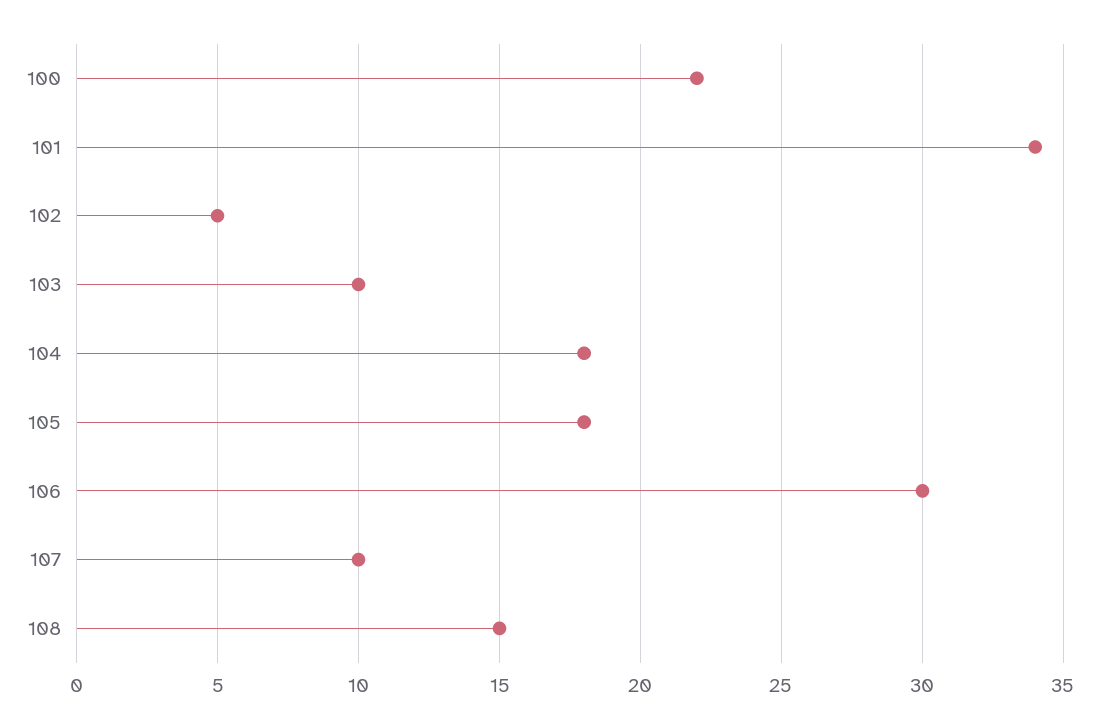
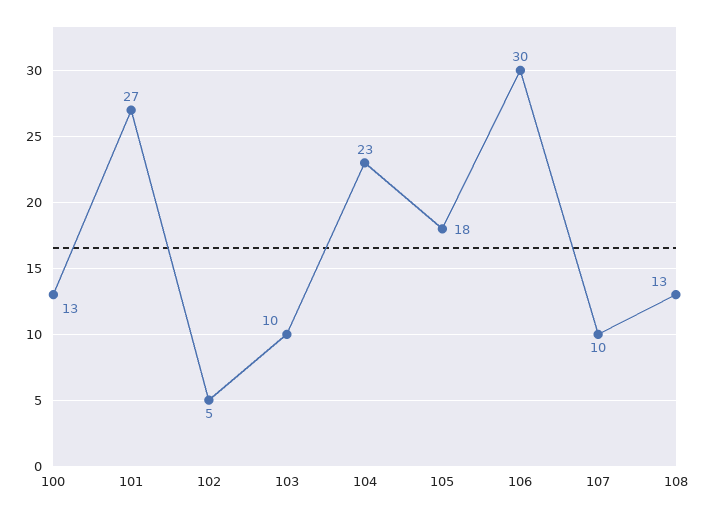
100: 22 -> 13
101: 34 -> 27
104: 18 -> 23
108: 15 -> 13

